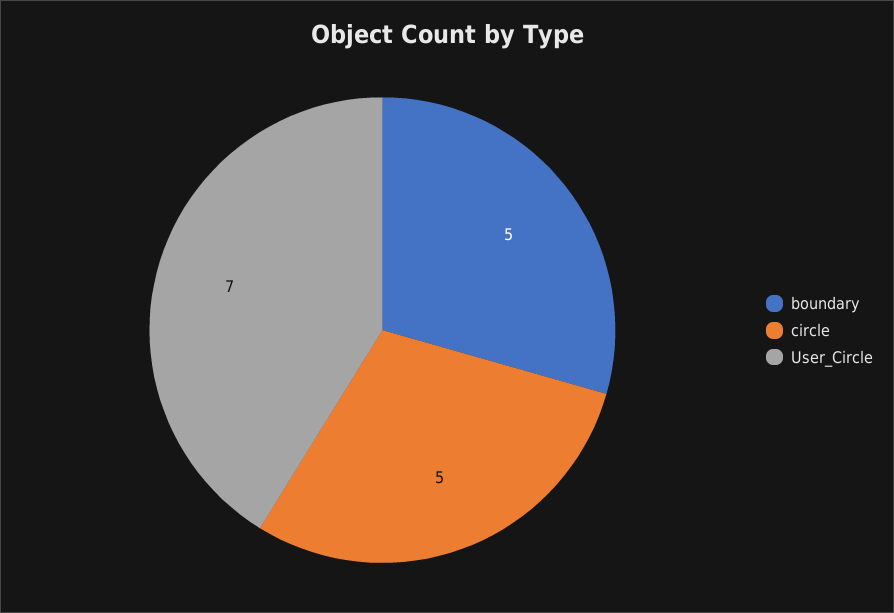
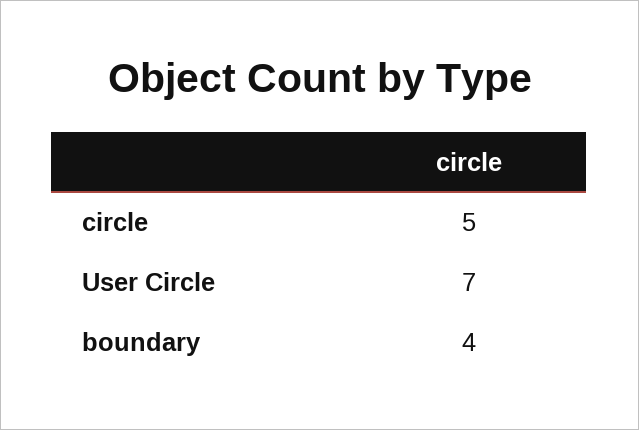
boundary: 5 -> 4

